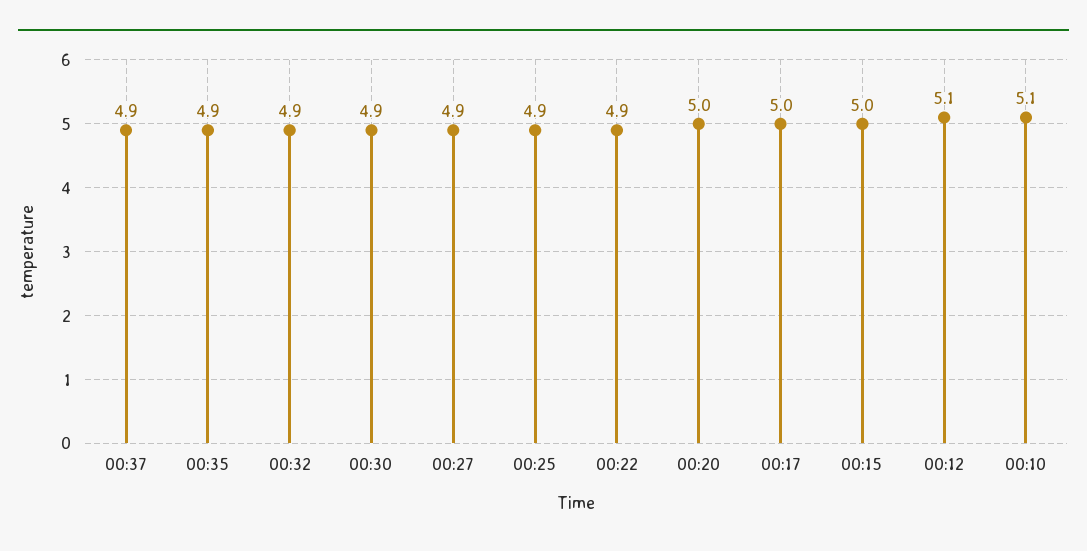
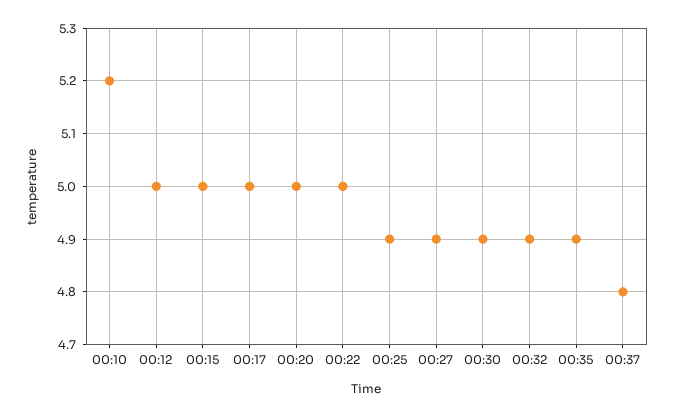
00:37: 4.9 -> 4.8
00:22: 4.9 -> 5
00:12: 5.1 -> 5
00:10: 5.1 -> 5.2

